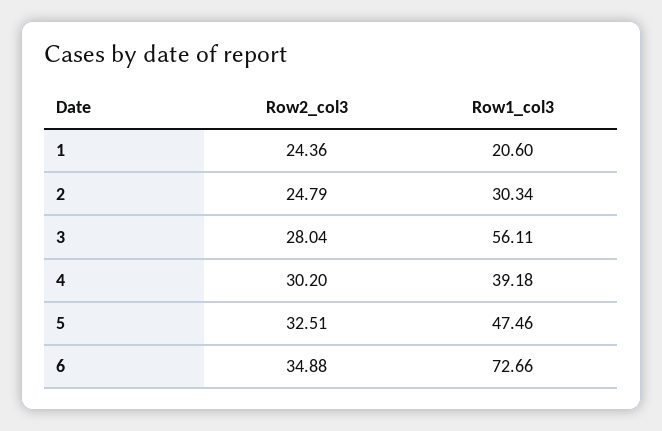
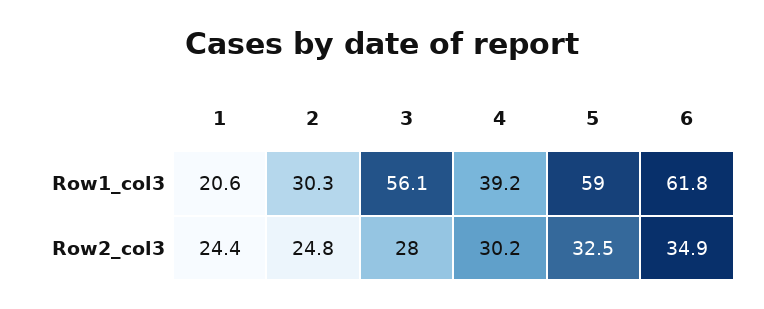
Row1_col3, 5: 47.46 -> 59
Row1_col3, 6: 72.66 -> 61.8

